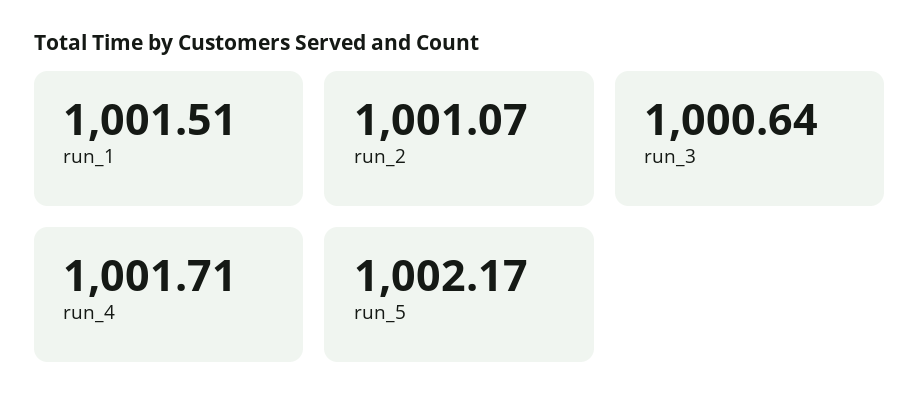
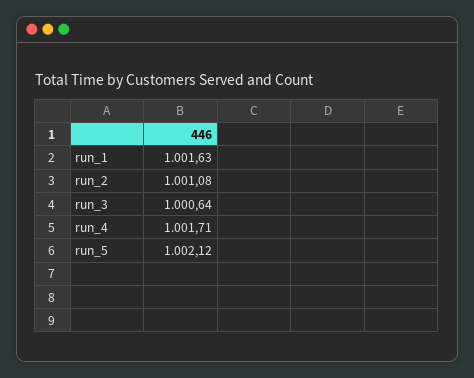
run_1: 1001.51 -> 1001.63
run_2: 1001.07 -> 1001.08
run_5: 1002.17 -> 1002.12

